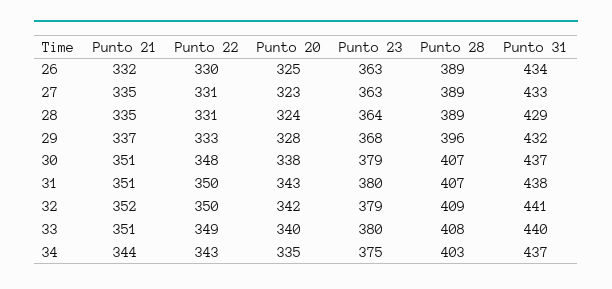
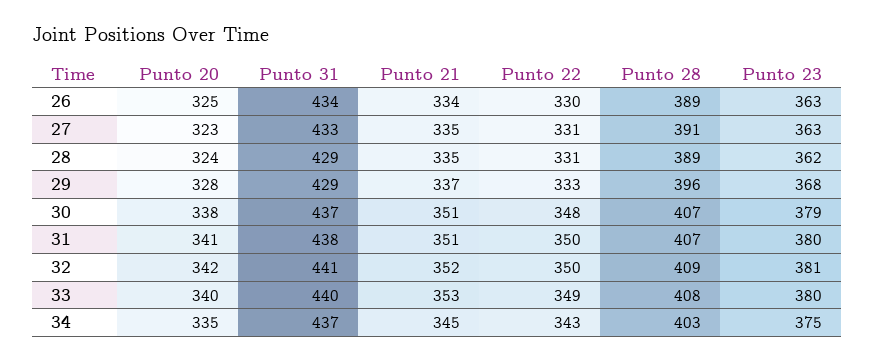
Punto 21, 26: 332 -> 334
Punto 28, 27: 389 -> 391
Punto 23, 28: 364 -> 362
Punto 31, 29: 432 -> 429
Punto 20, 31: 343 -> 341
Punto 23, 32: 379 -> 381
Punto 21, 33: 351 -> 353
Punto 21, 34: 344 -> 345

